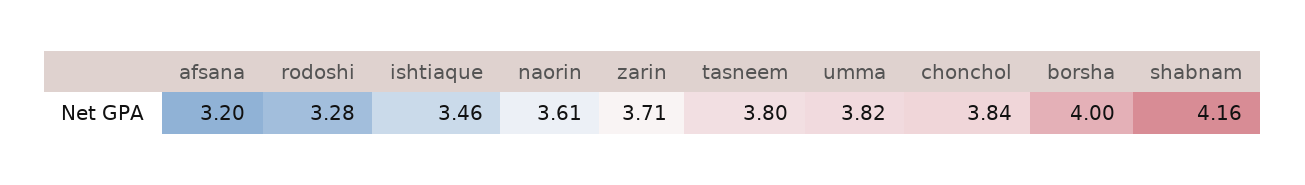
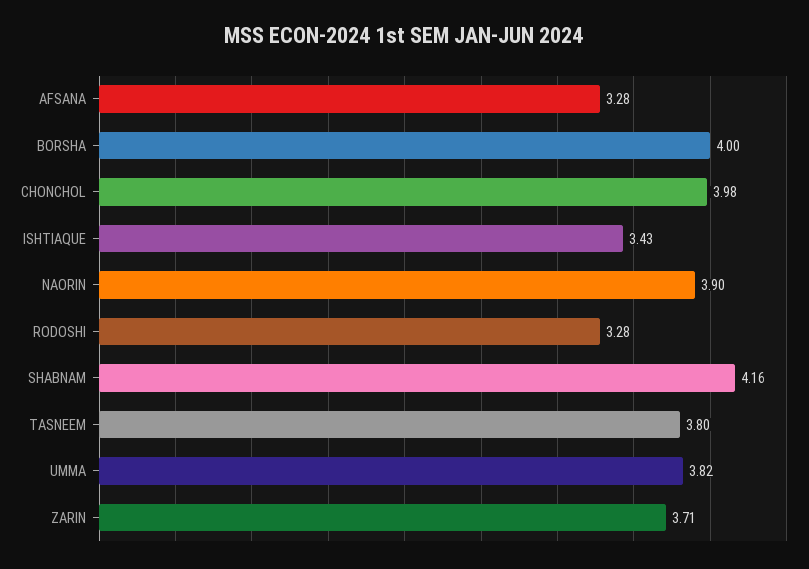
afsana: 3.2 -> 3.28
ishtiaque: 3.46 -> 3.43
naorin: 3.61 -> 3.9
chonchol: 3.84 -> 3.98

